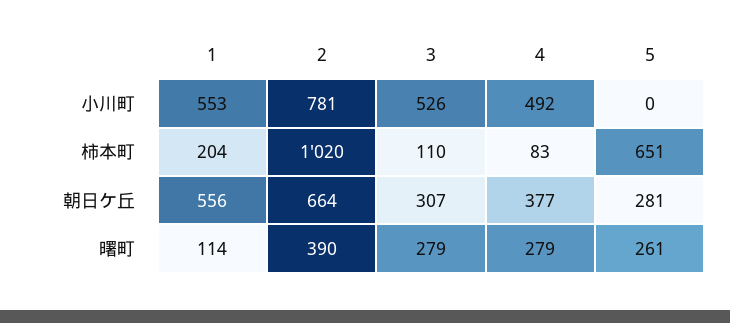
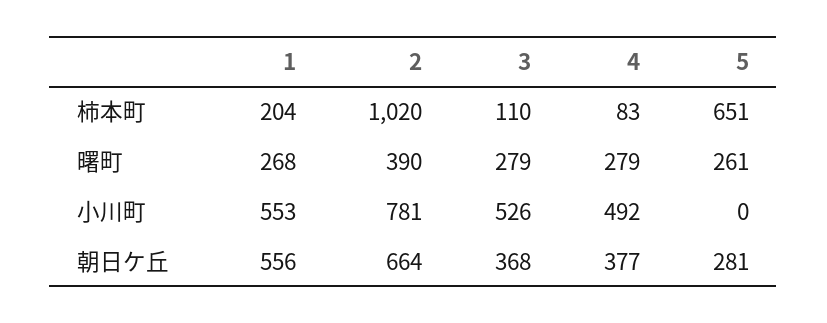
3, 朝日ケ丘: 307 -> 368
1, 曙町: 114 -> 268

